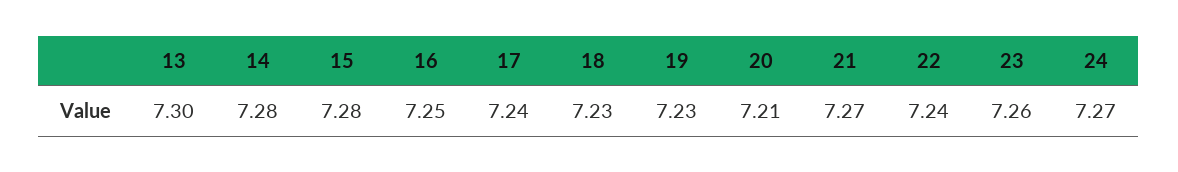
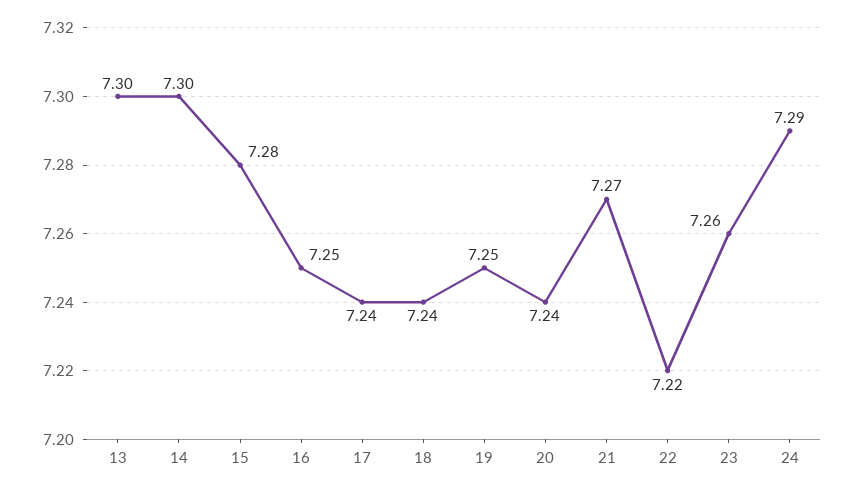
14: 7.28 -> 7.3
18: 7.23 -> 7.24
19: 7.23 -> 7.25
20: 7.21 -> 7.24
22: 7.24 -> 7.22
24: 7.27 -> 7.29

